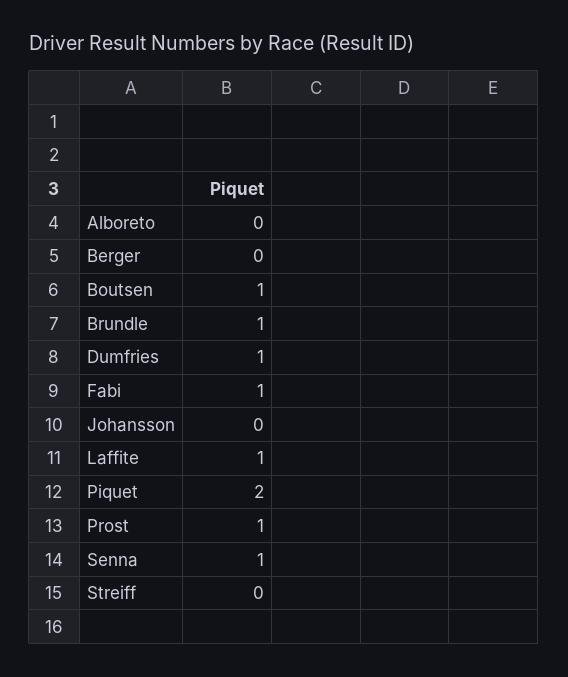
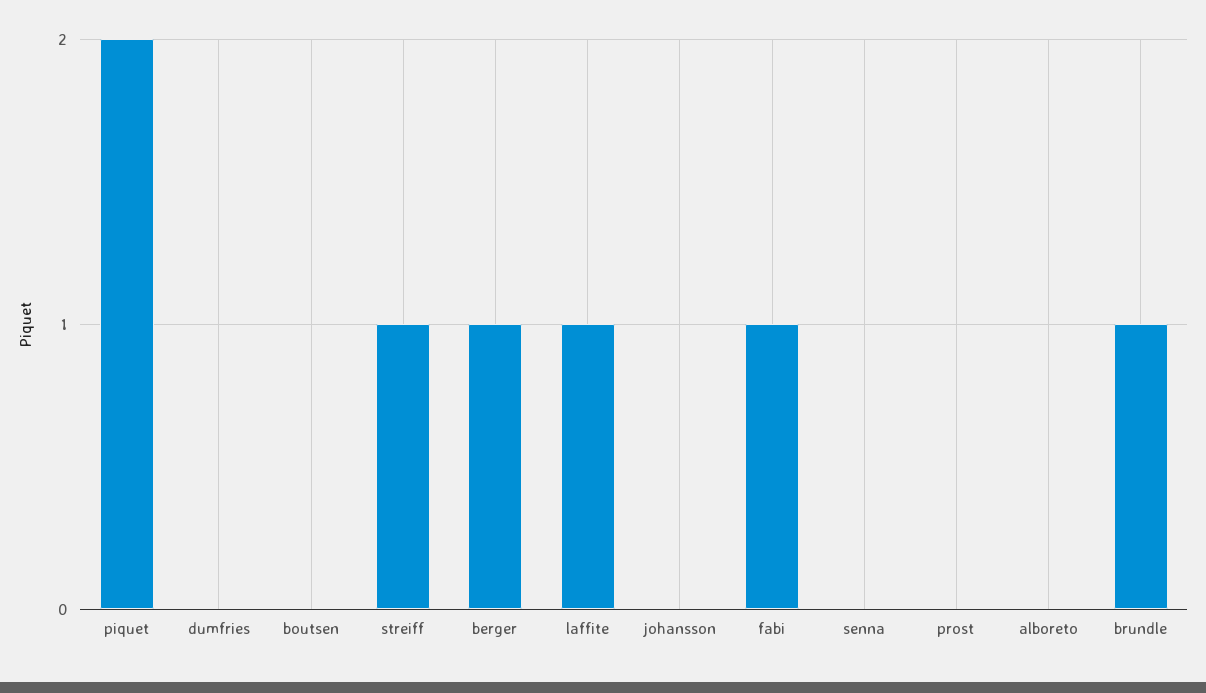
Berger: 0 -> 1
Boutsen: 1 -> 0
Dumfries: 1 -> 0
Prost: 1 -> 0
Senna: 1 -> 0
Streiff: 0 -> 1

